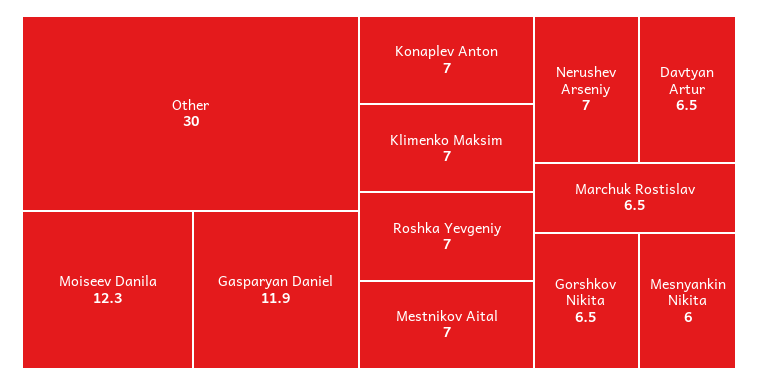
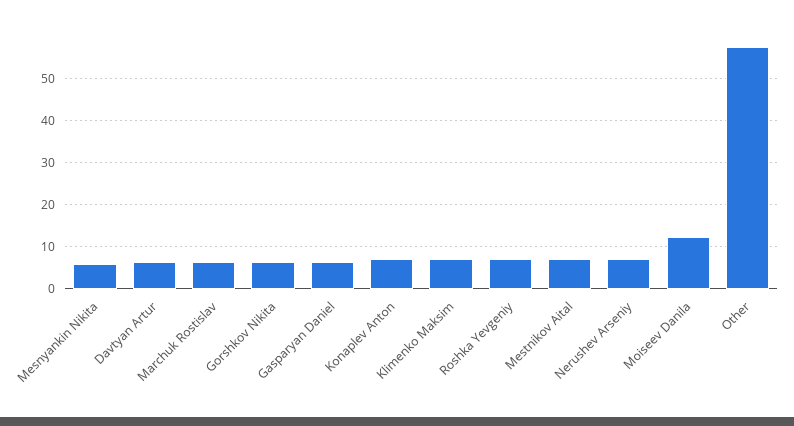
Other: 30 -> 58
Gasparyan Daniel: 11.9 -> 6

